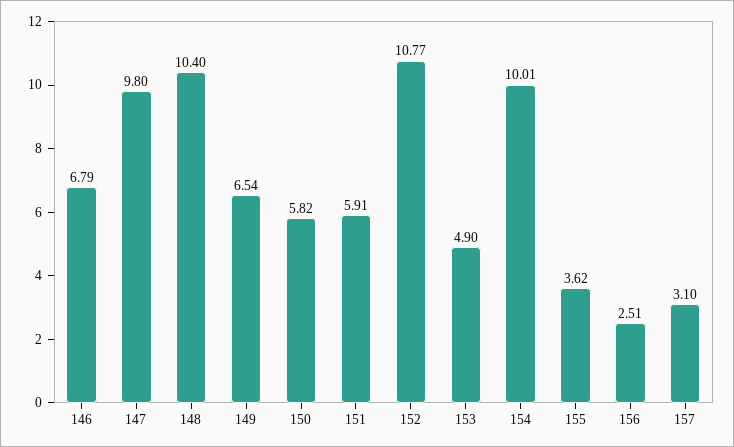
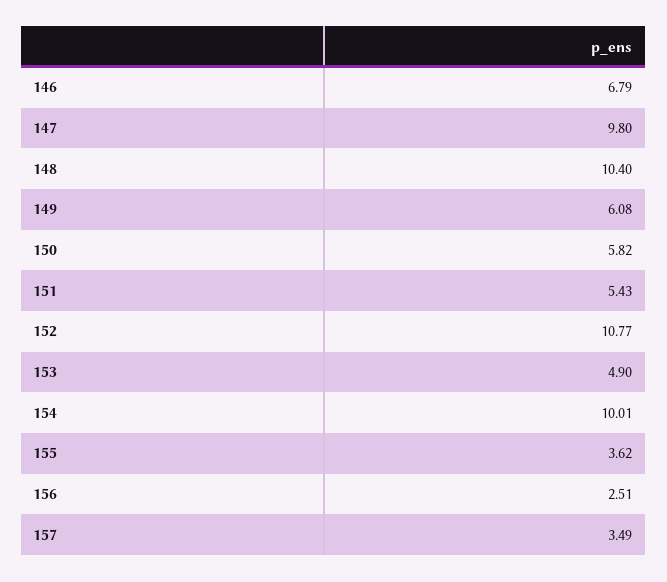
149: 6.54 -> 6.08
151: 5.91 -> 5.43
157: 3.1 -> 3.49

